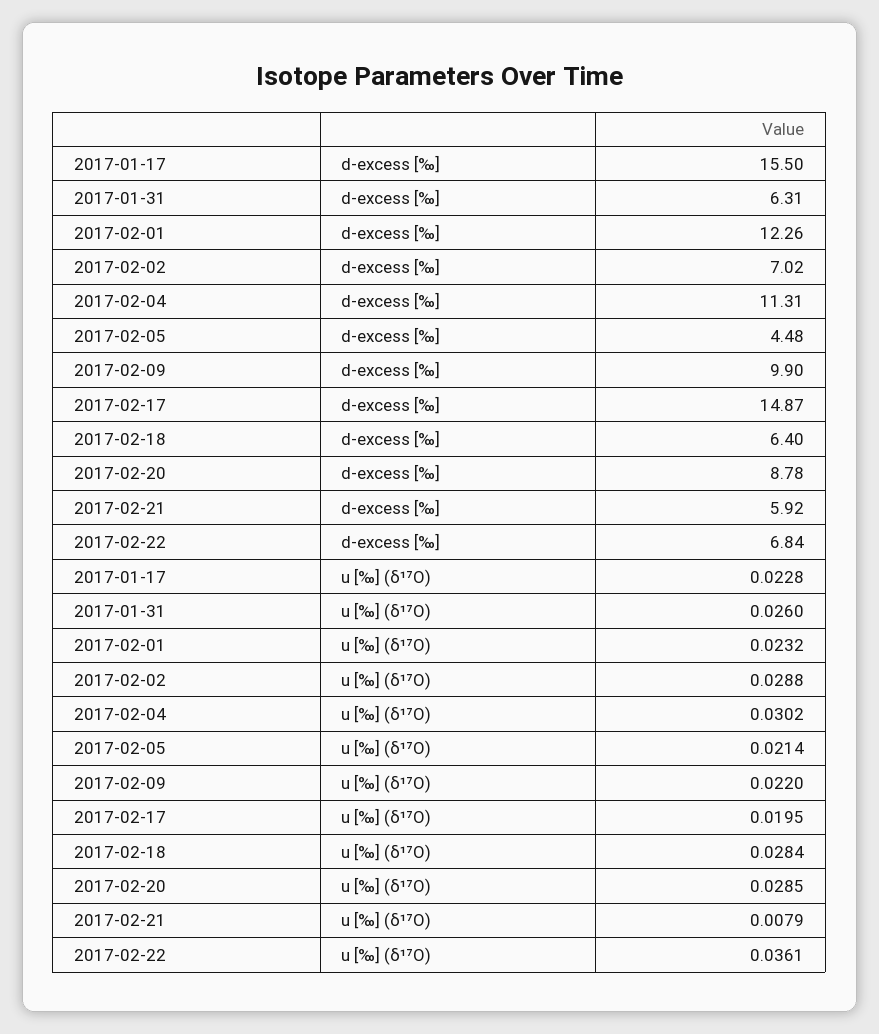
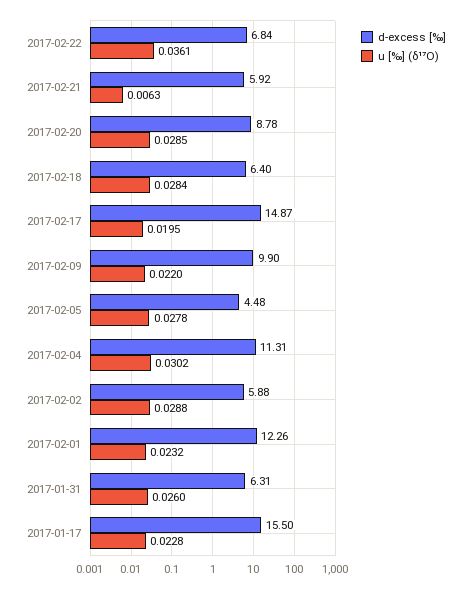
d-excess [‰], 2017-02-02: 7.02 -> 5.88
u [‰] (δ¹⁷O), 2017-02-05: 0.0214 -> 0.0278
u [‰] (δ¹⁷O), 2017-02-21: 0.0079 -> 0.0063

